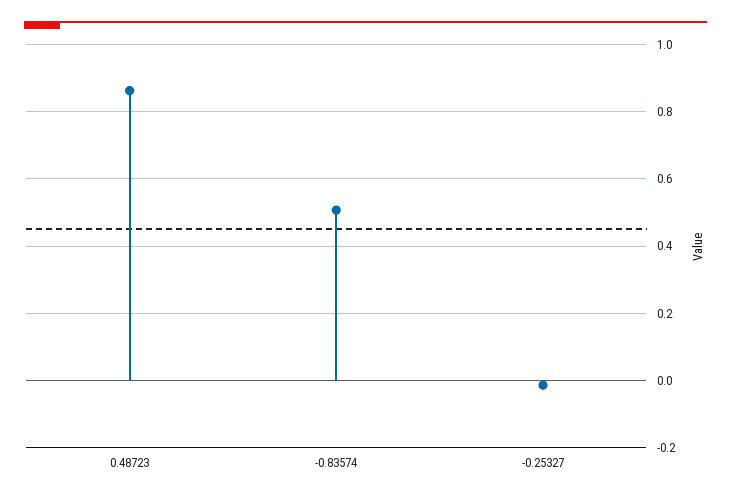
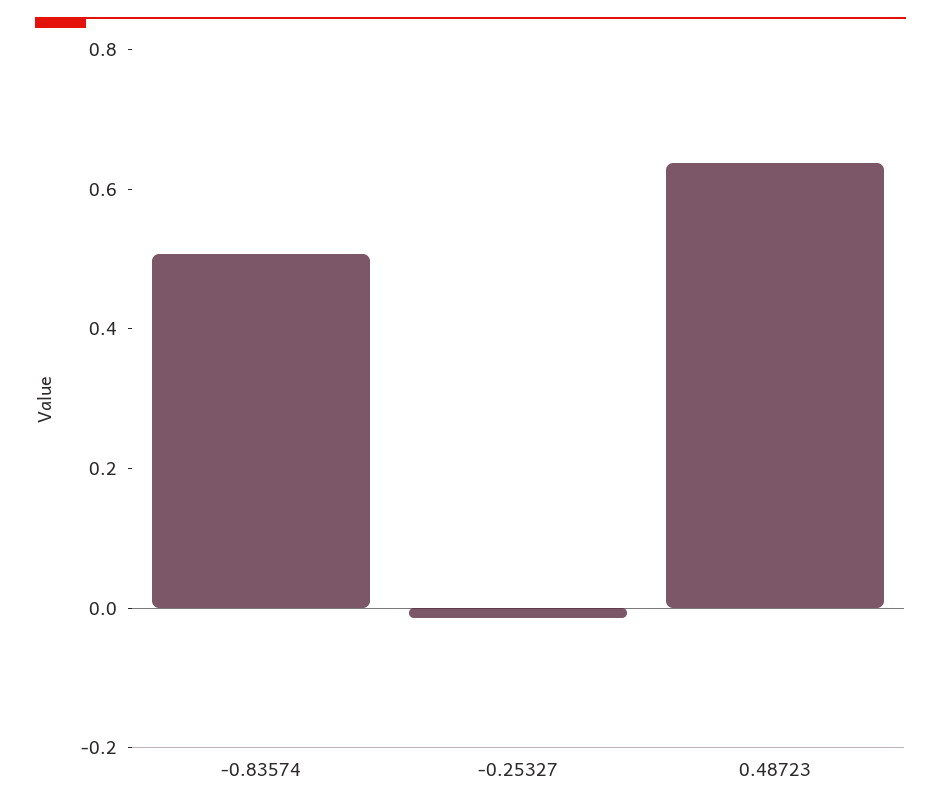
0.48723: 0.86 -> 0.65

